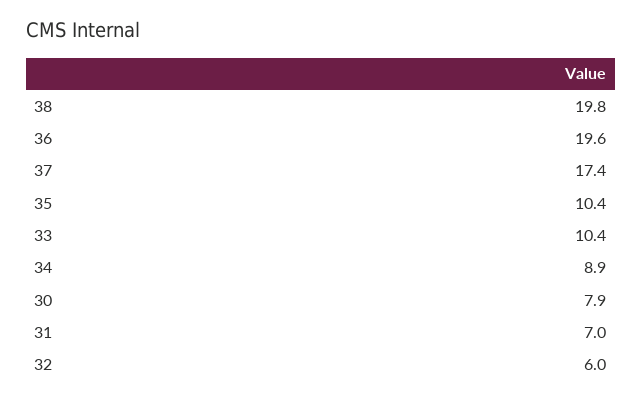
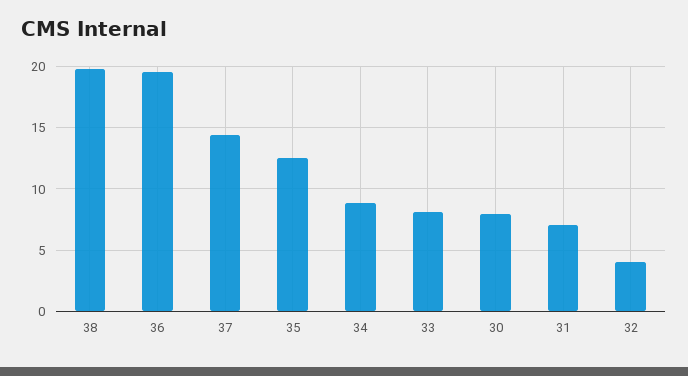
37: 17.4 -> 14.5
35: 10.4 -> 12.5
33: 10.4 -> 8
32: 6 -> 4

